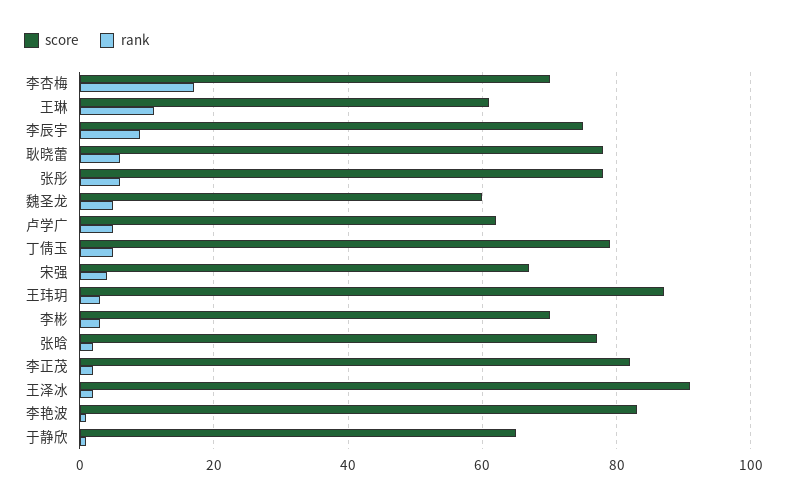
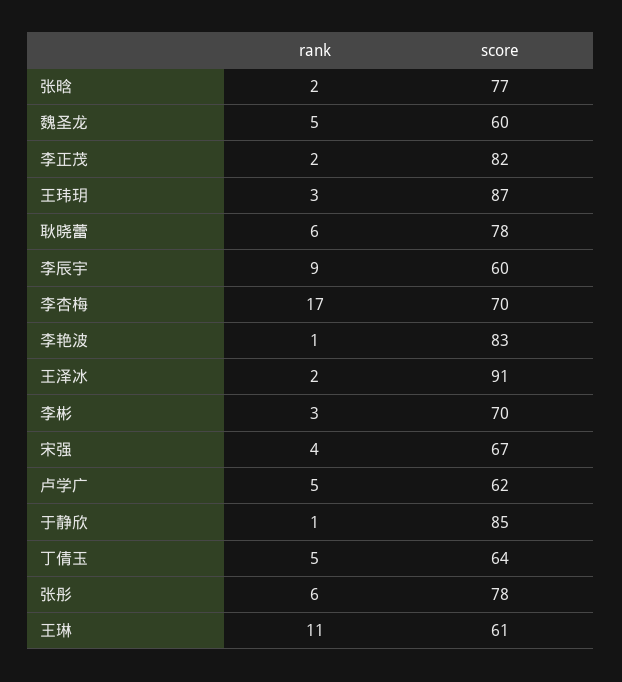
score, 李辰宇: 75 -> 60
score, 丁倩玉: 80 -> 64
score, 于静欣: 65 -> 85

